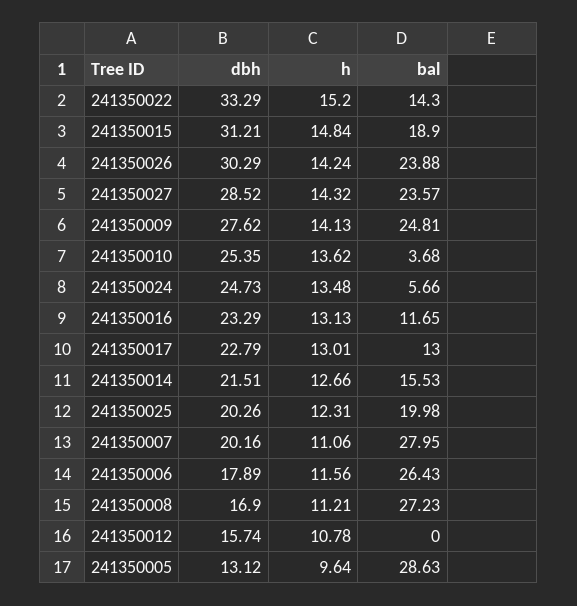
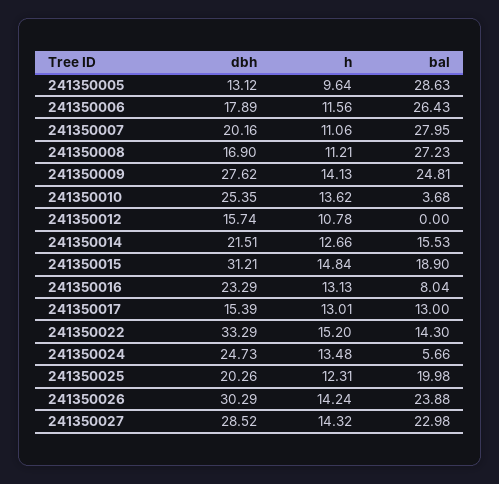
bal, 241350027: 23.57 -> 22.98
bal, 241350016: 11.65 -> 8.04
dbh, 241350017: 22.79 -> 15.39

